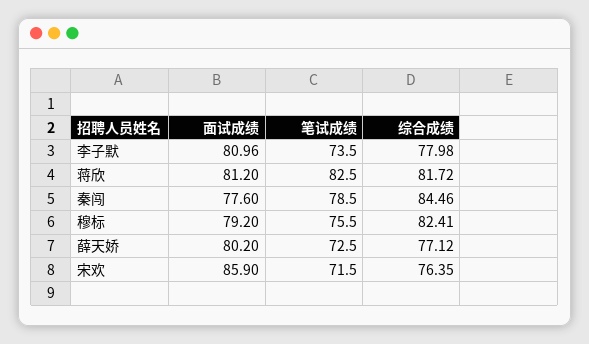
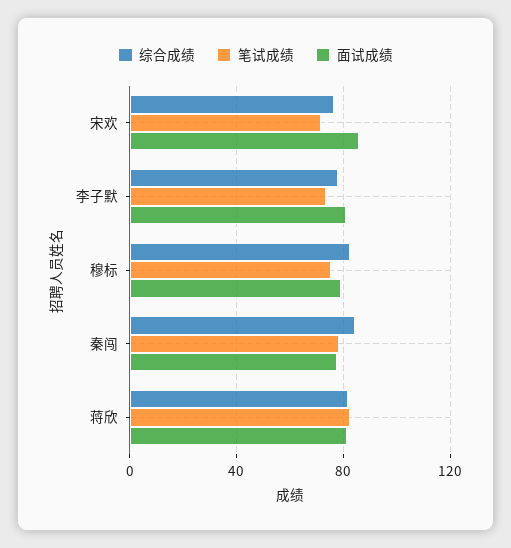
面试成绩, 薛天娇: 80.2 -> none
笔试成绩, 薛天娇: 72.5 -> none
综合成绩, 薛天娇: 77.12 -> none

